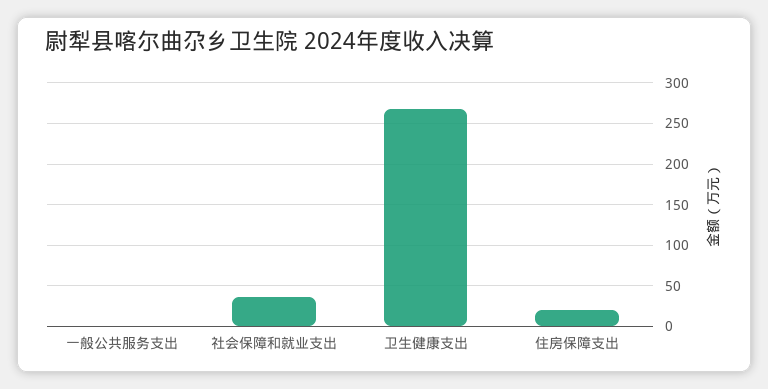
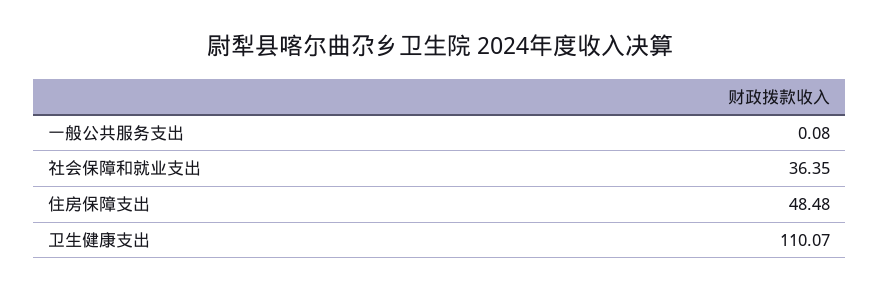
卫生健康支出: 270 -> 110.07
住房保障支出: 20 -> 48.48

